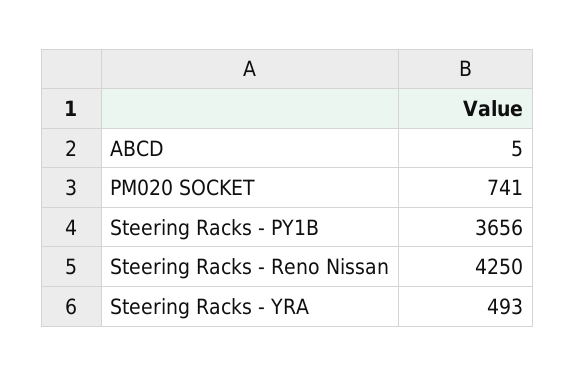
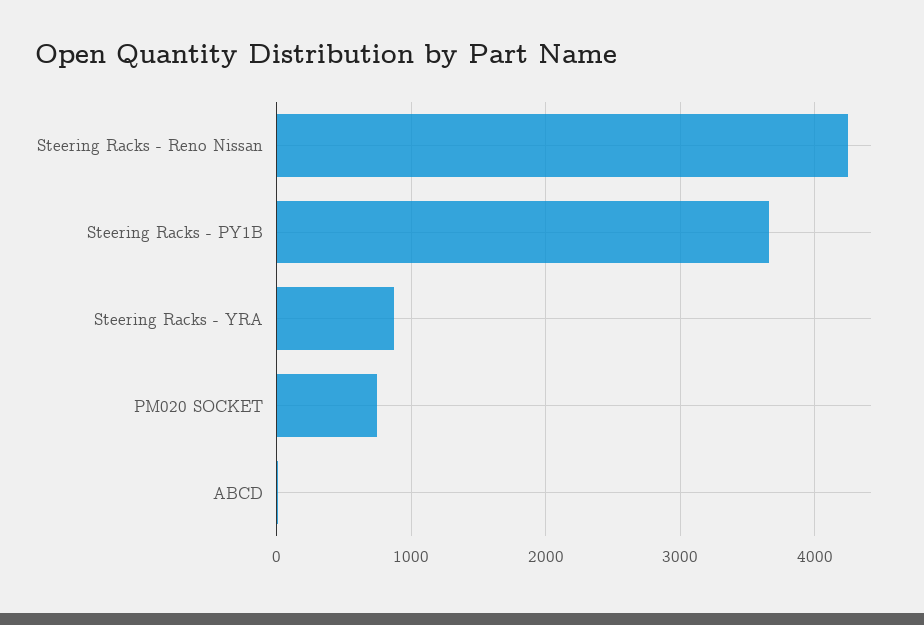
Steering Racks - YRA: 493 -> 900

